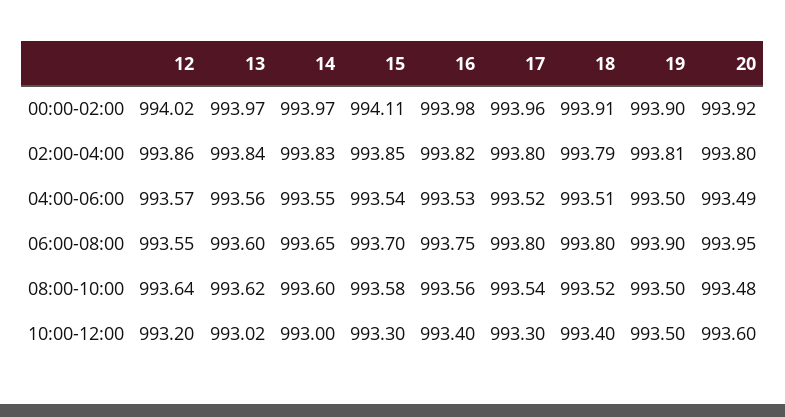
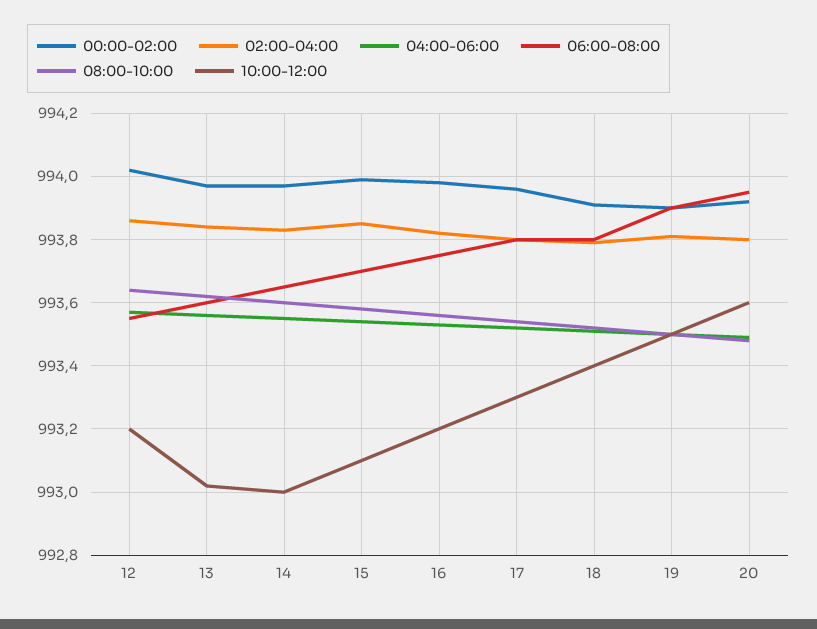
00:00-02:00, 15: 994.11 -> 994
10:00-12:00, 15: 993.3 -> 993.1
10:00-12:00, 16: 993.4 -> 993.2

